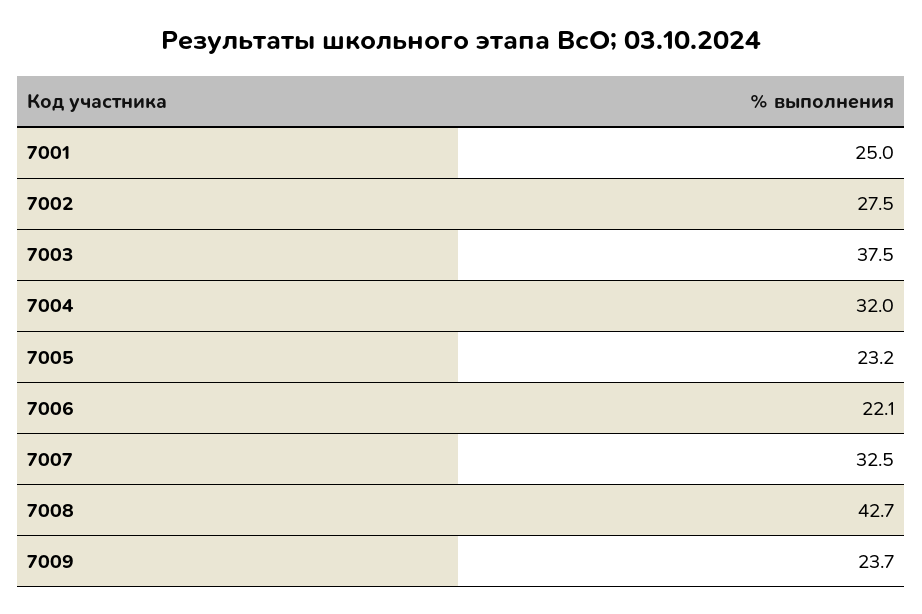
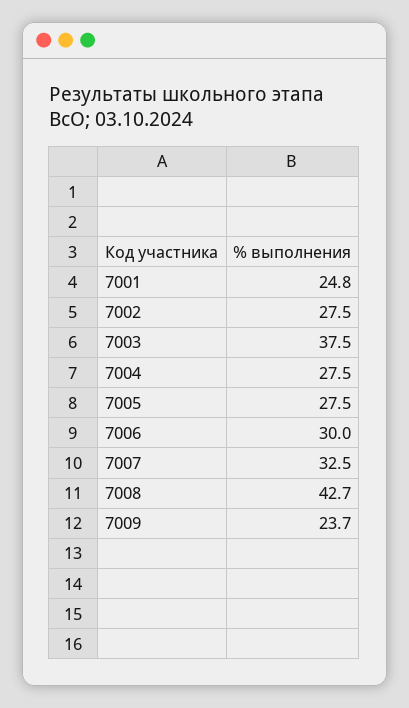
7001: 25 -> 24.8
7004: 32 -> 27.5
7005: 23.2 -> 27.5
7006: 22.1 -> 30

